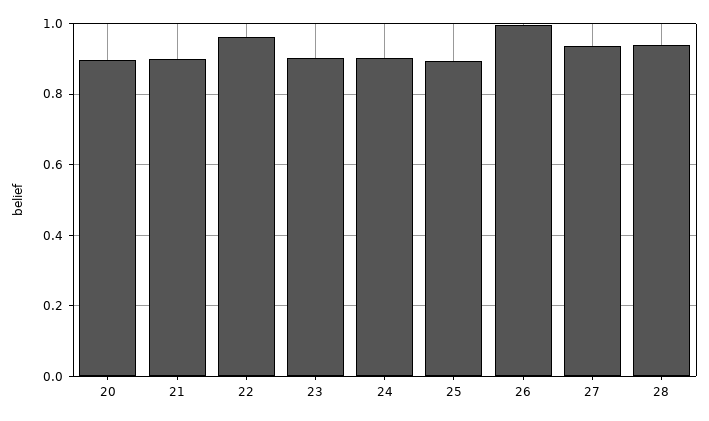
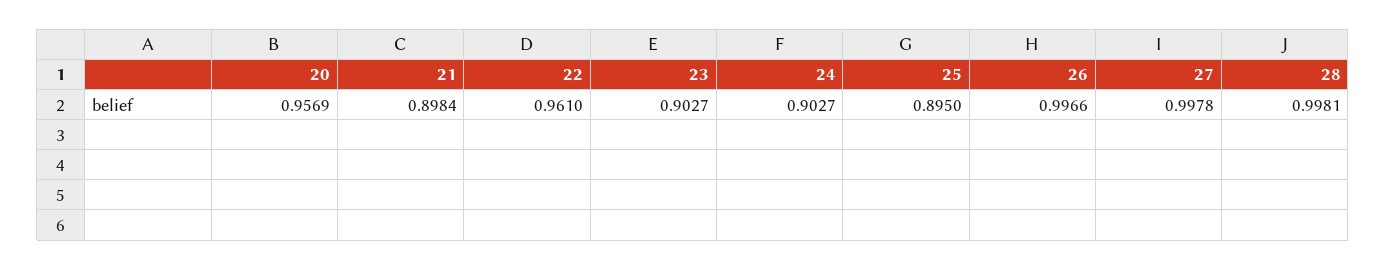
20: 0.9 -> 0.9569
27: 0.94 -> 0.9978
28: 0.94 -> 0.9981

